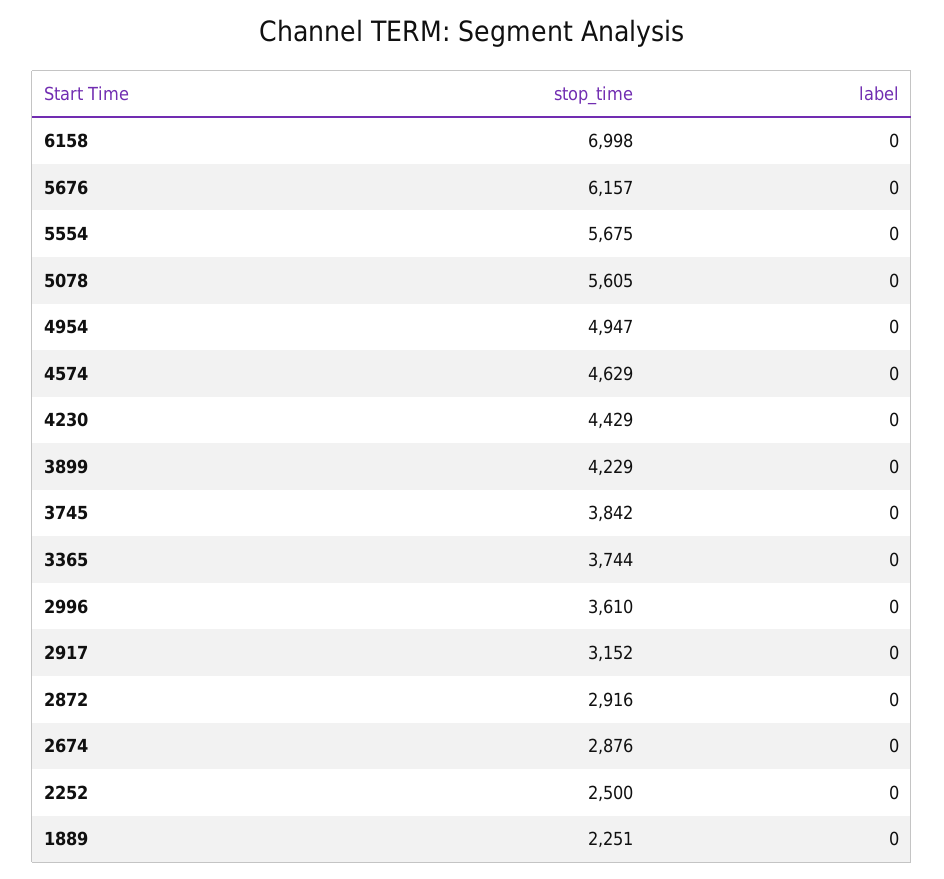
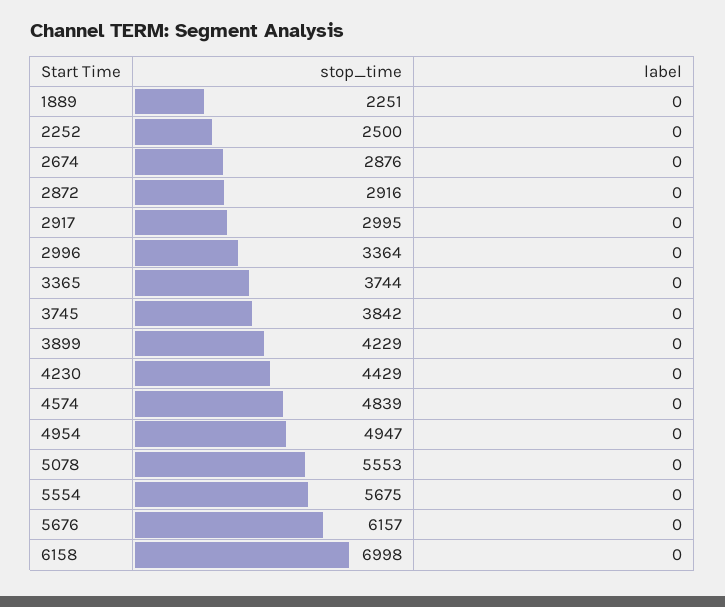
stop_time, 5078: 5605 -> 5553
stop_time, 4574: 4629 -> 4839
stop_time, 2996: 3610 -> 3364
stop_time, 2917: 3152 -> 2995

